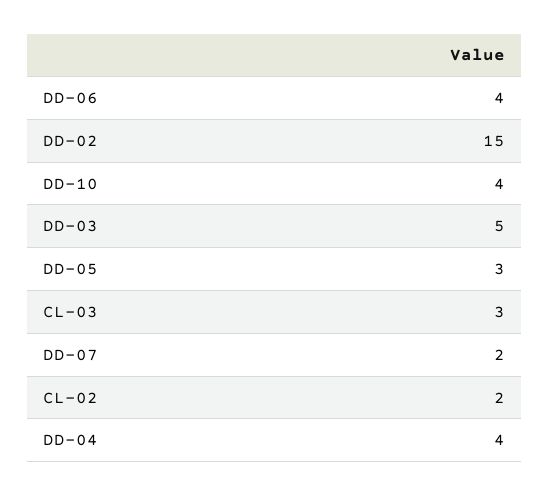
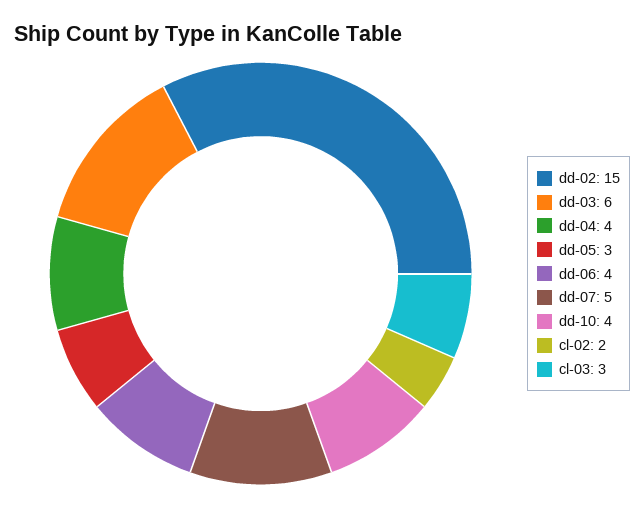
DD-03: 5 -> 6
DD-07: 2 -> 5

